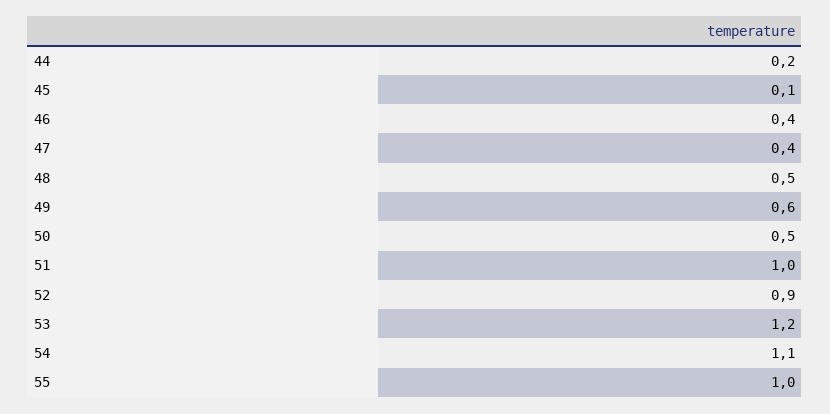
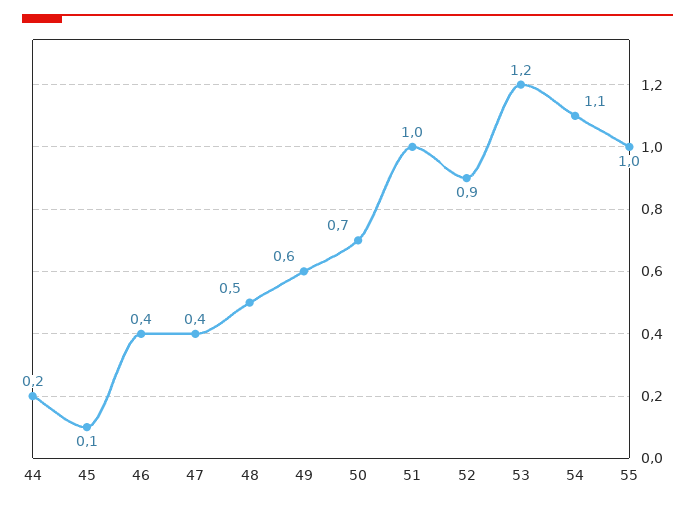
50: 0.5 -> 0.7

